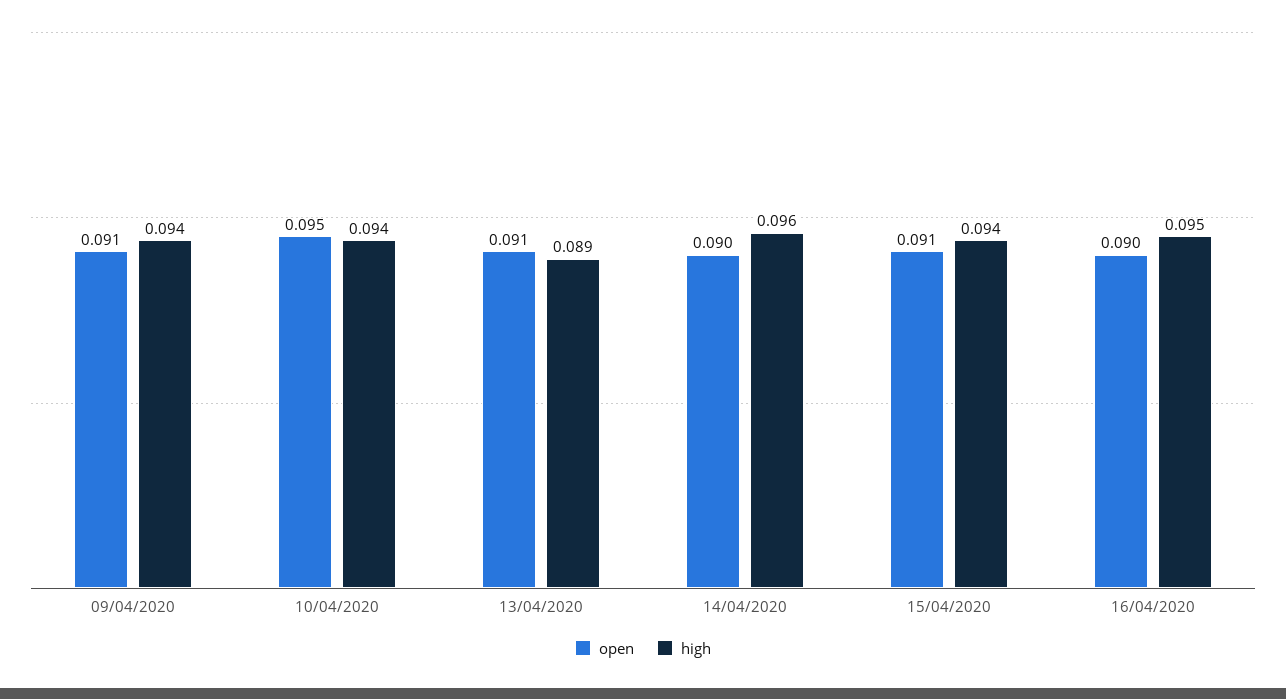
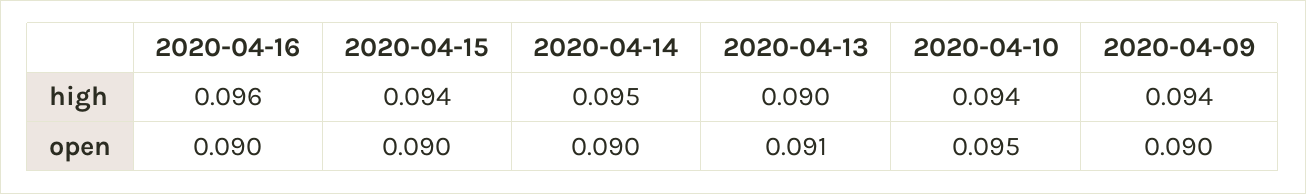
open, 09/04/2020: 0.091 -> 0.09
high, 13/04/2020: 0.089 -> 0.09
high, 14/04/2020: 0.096 -> 0.095
open, 15/04/2020: 0.091 -> 0.09
high, 16/04/2020: 0.095 -> 0.096

